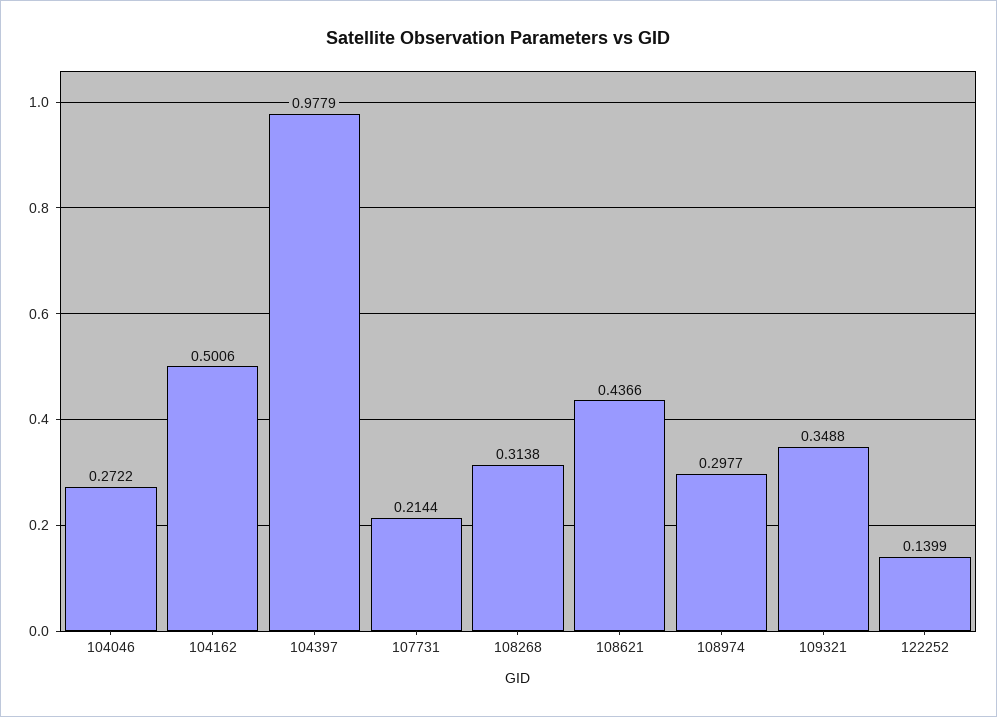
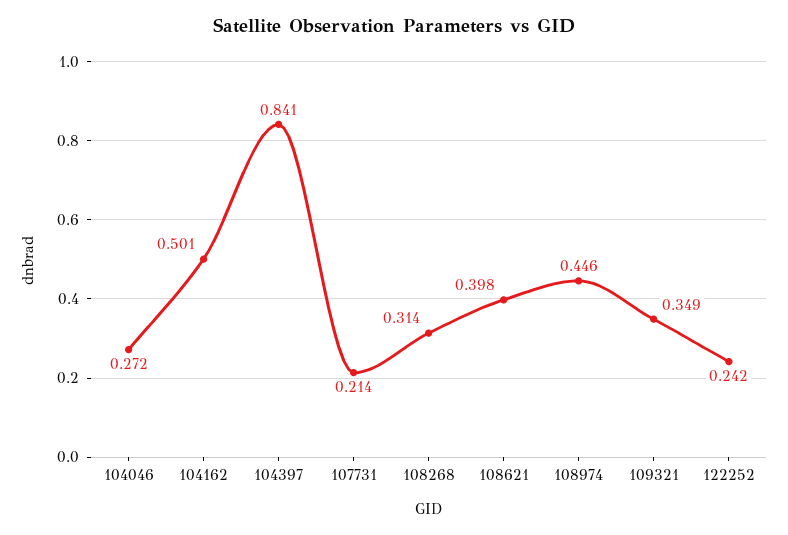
104397: 0.9779 -> 0.841
108621: 0.4366 -> 0.398
108974: 0.2977 -> 0.446
122252: 0.1399 -> 0.242

